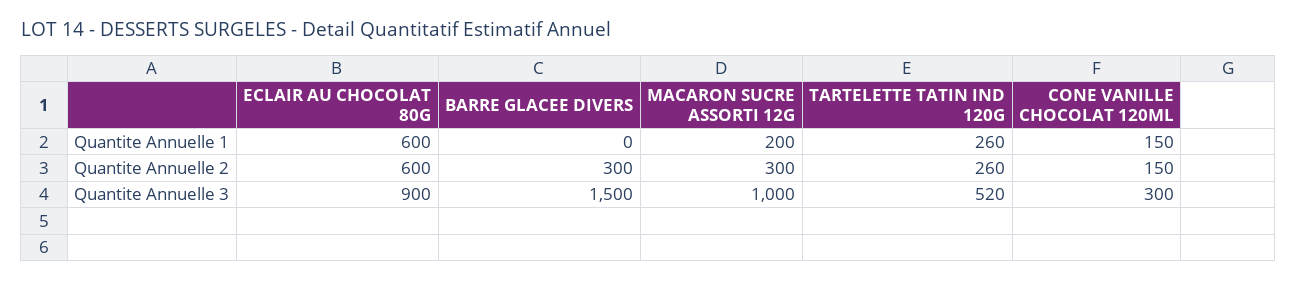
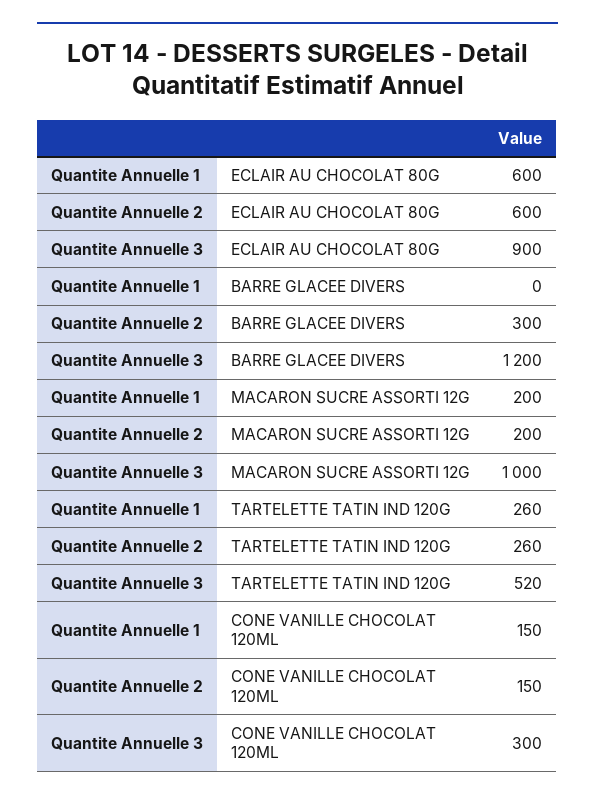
MACARON SUCRE ASSORTI 12G, Quantite Annuelle 2: 300 -> 200
BARRE GLACEE DIVERS, Quantite Annuelle 3: 1500 -> 1200

